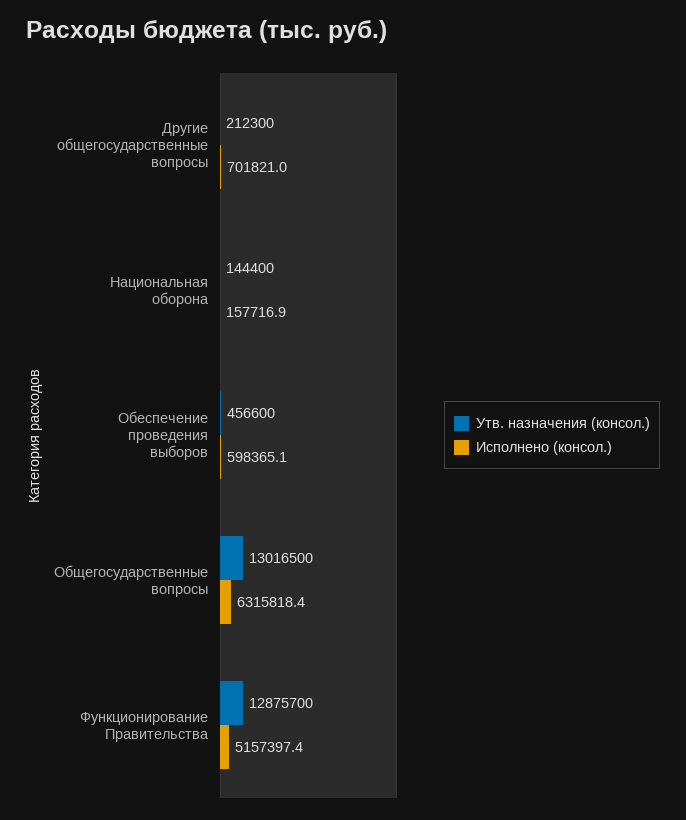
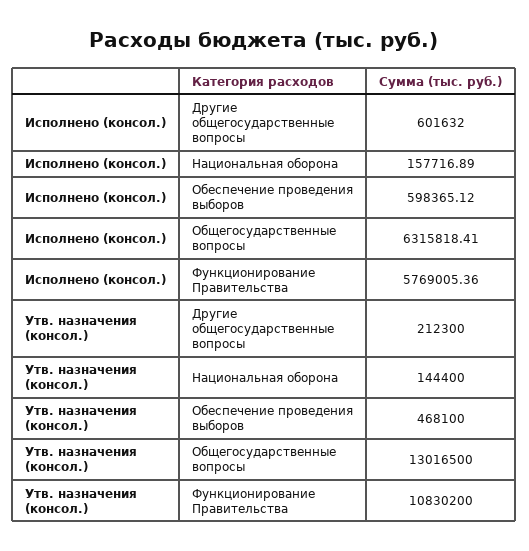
Исполнено (консол.), Другие общегосударственные вопросы: 701821 -> 601632
Утв. назначения (консол.), Обеспечение проведения выборов: 456600 -> 468100
Утв. назначения (консол.), Функционирование Правительства: 12875700 -> 10830200
Исполнено (консол.), Функционирование Правительства: 5157397.4 -> 5769005.36

